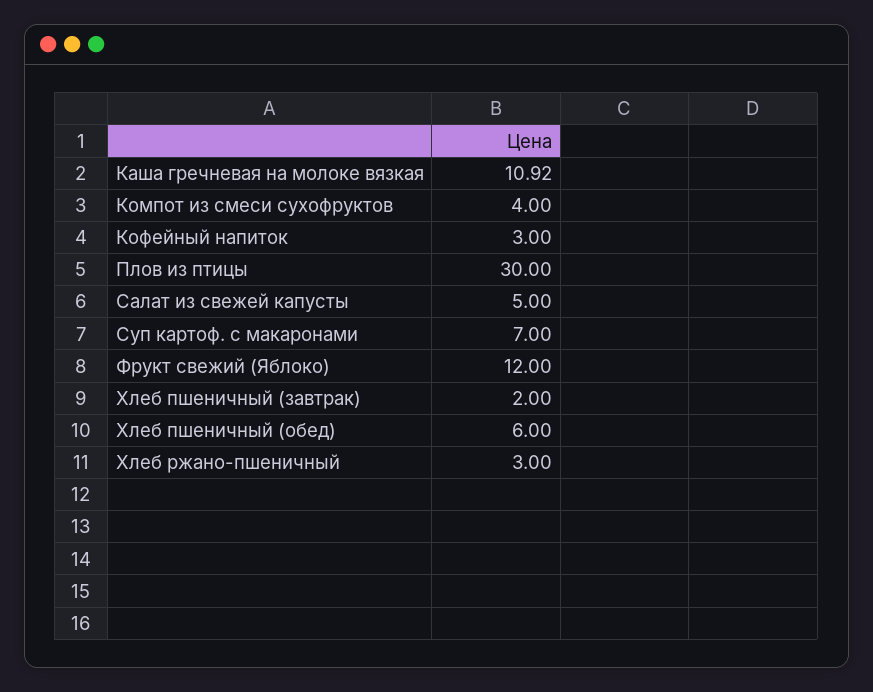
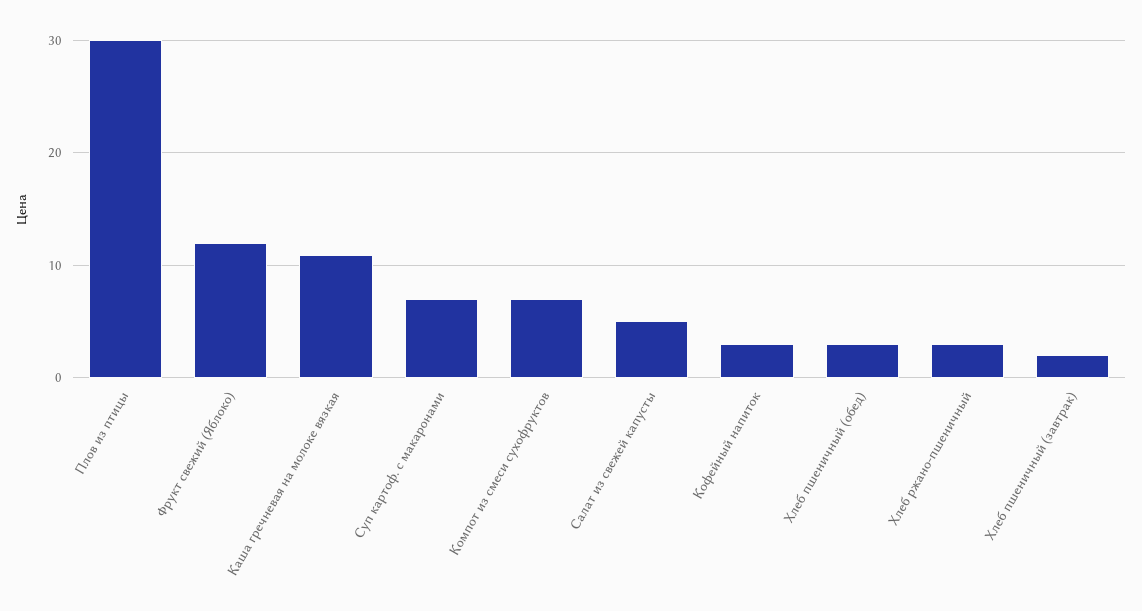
Компот из смеси сухофруктов: 4 -> 7
Хлеб пшеничный (обед): 6 -> 3

